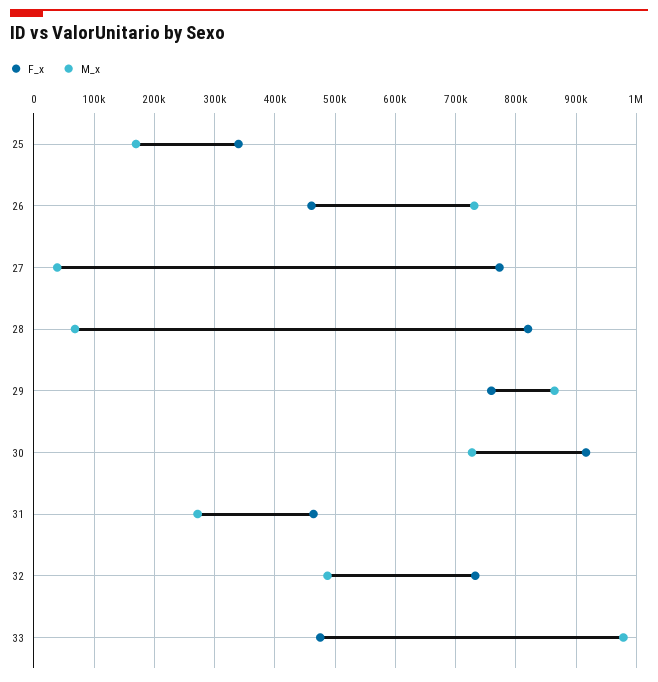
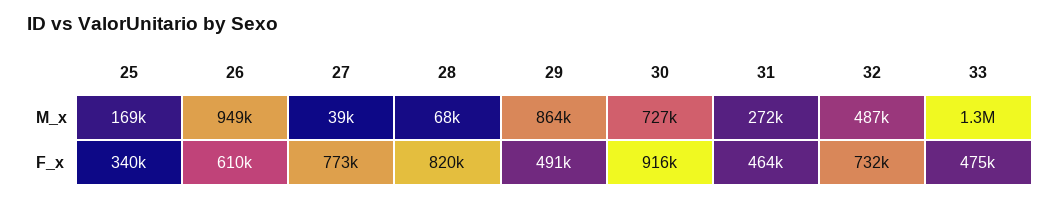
F_x, 26: 460000 -> 610000
M_x, 26: 730000 -> 949000
F_x, 29: 760000 -> 491000
M_x, 33: 980000 -> 1300000

